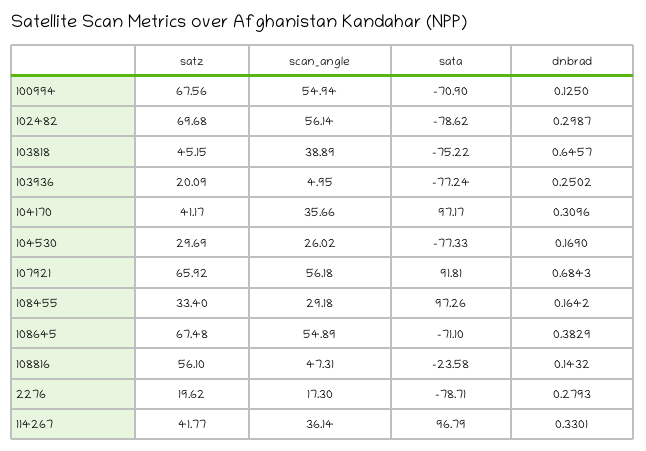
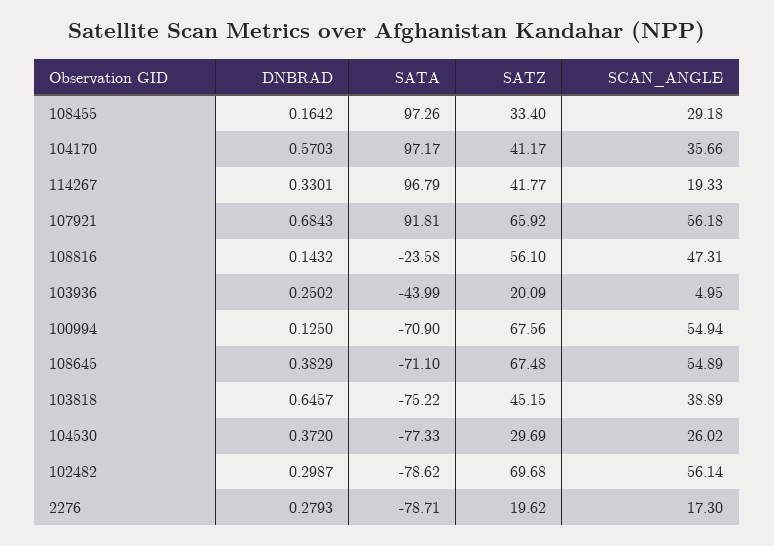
sata, 103936: -77.24 -> -43.99
dnbrad, 104170: 0.3096 -> 0.5703
dnbrad, 104530: 0.169 -> 0.372
scan_angle, 114267: 36.14 -> 19.33

